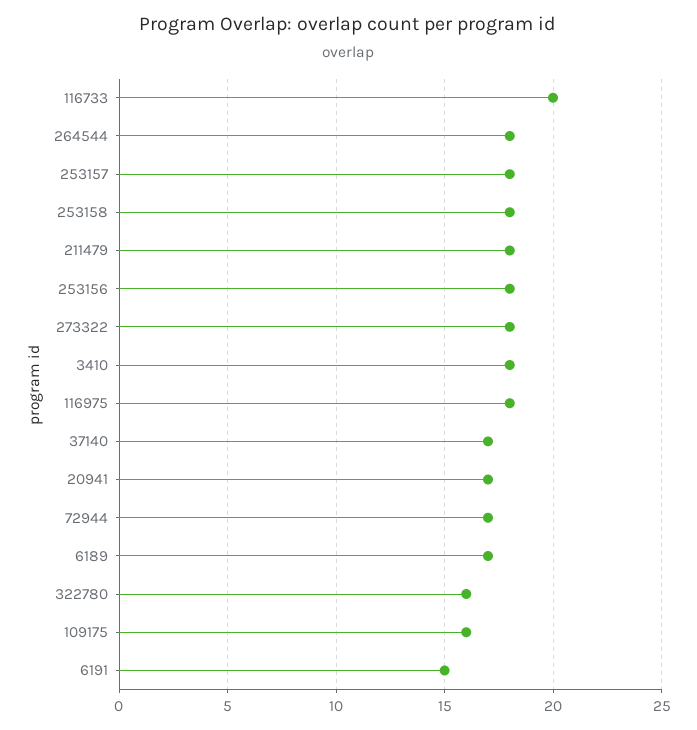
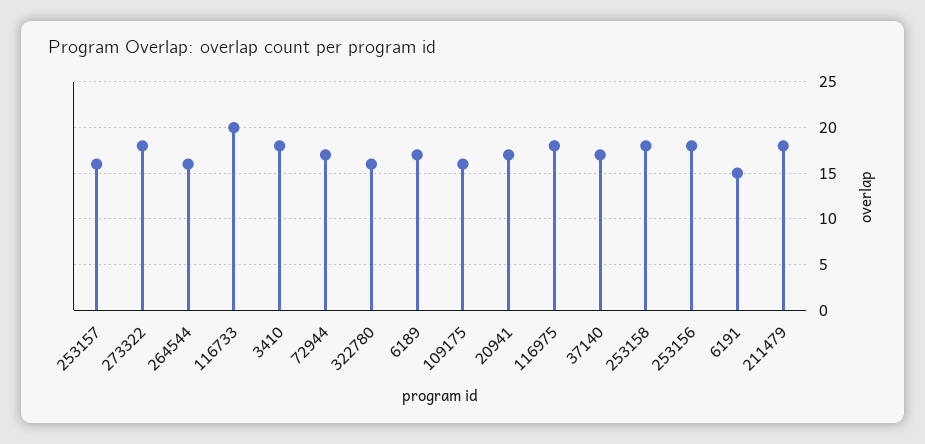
264544: 18 -> 16
253157: 18 -> 16

